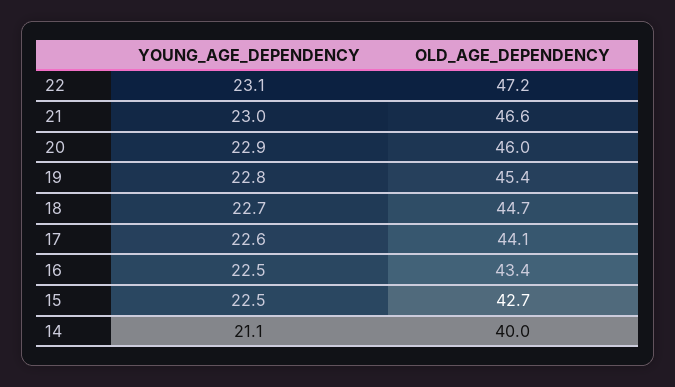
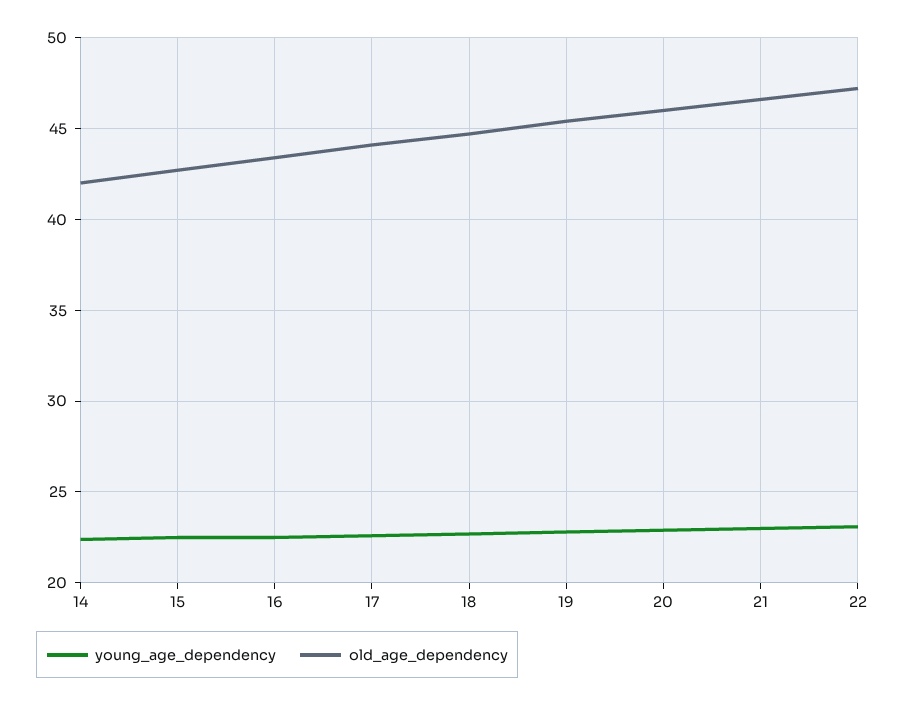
YOUNG_AGE_DEPENDENCY, 14: 21.1 -> 22.5
OLD_AGE_DEPENDENCY, 14: 40 -> 42

